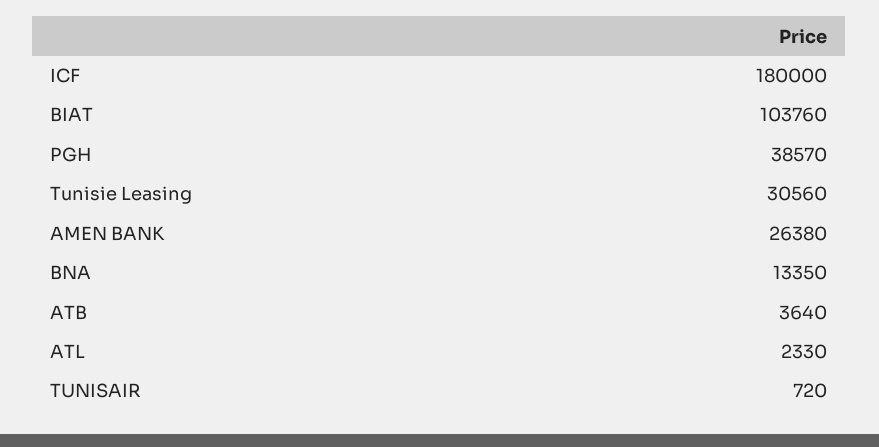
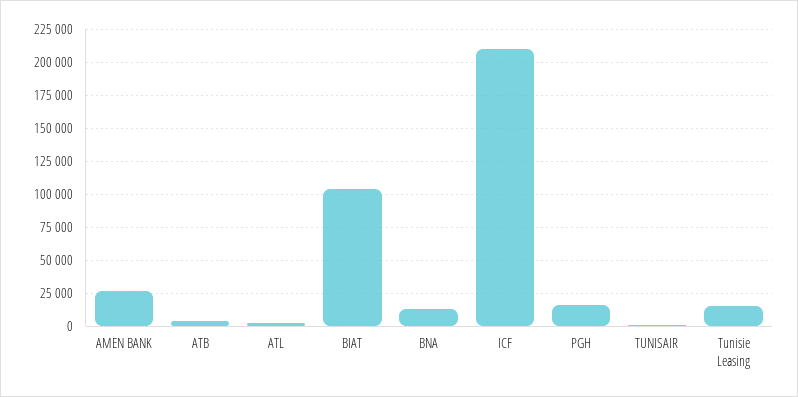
ICF: 180000 -> 210000
PGH: 38570 -> 15000
Tunisie Leasing: 30560 -> 15000

